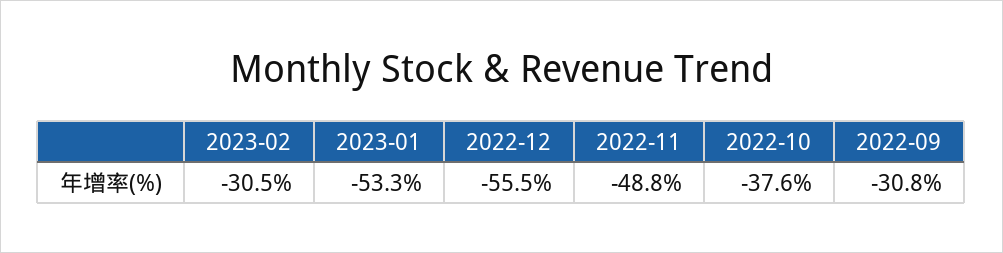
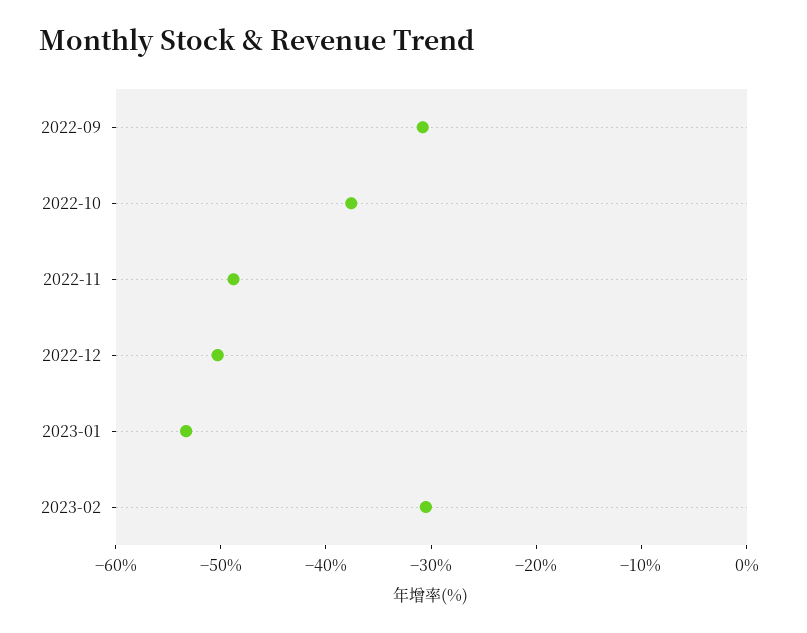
2022-12: -55.5 -> -50

